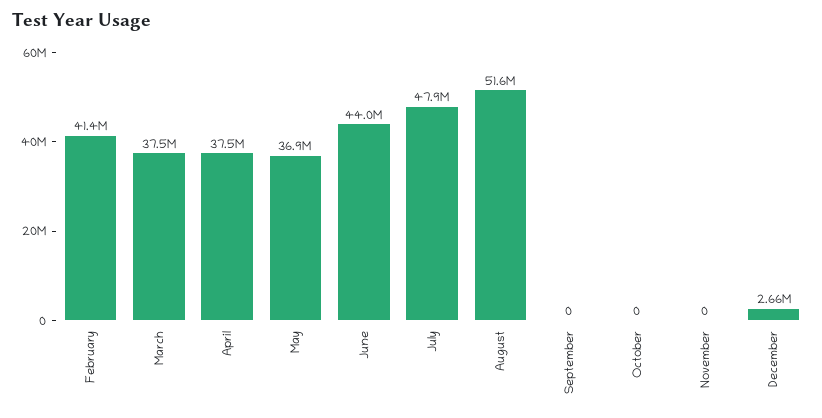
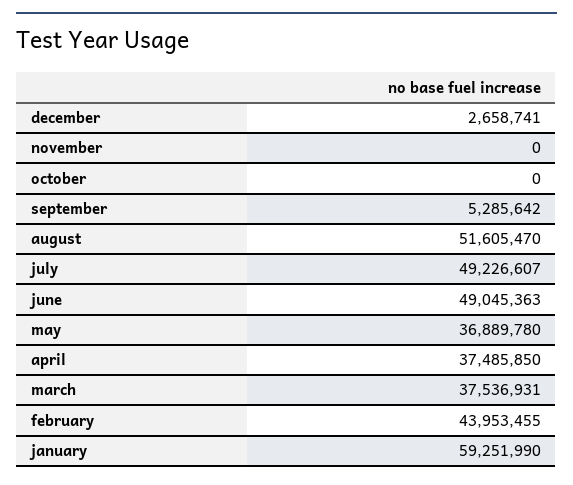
February: 41400000 -> 43953455
June: 44000000 -> 49045363
July: 47900000 -> 49226607
September: 0 -> 5285642
january: none -> 59251990

